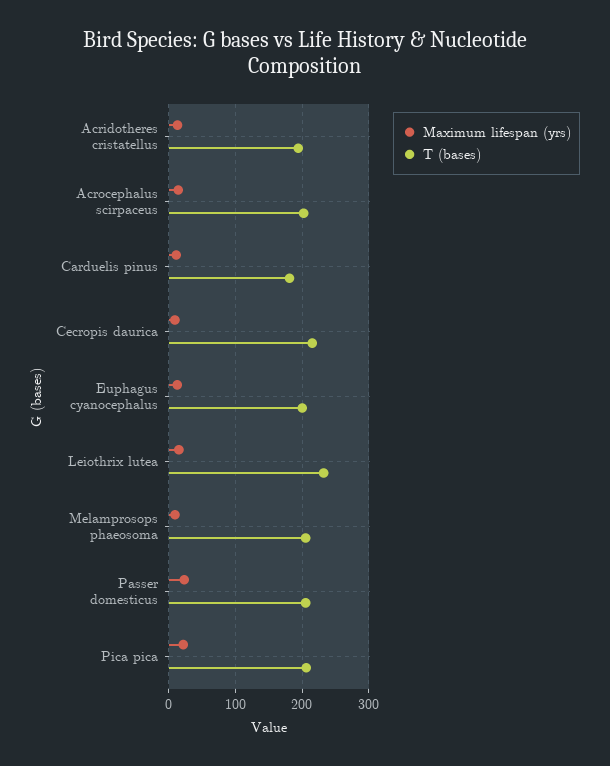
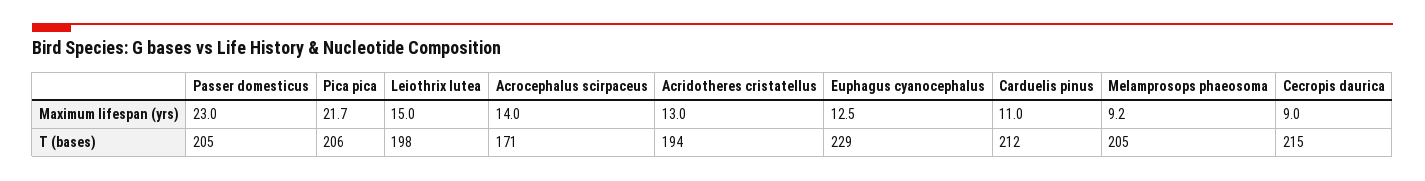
T (bases), Acrocephalus scirpaceus: 200 -> 171
T (bases), Carduelis pinus: 180 -> 212
T (bases), Euphagus cyanocephalus: 200 -> 229
T (bases), Leiothrix lutea: 230 -> 198

